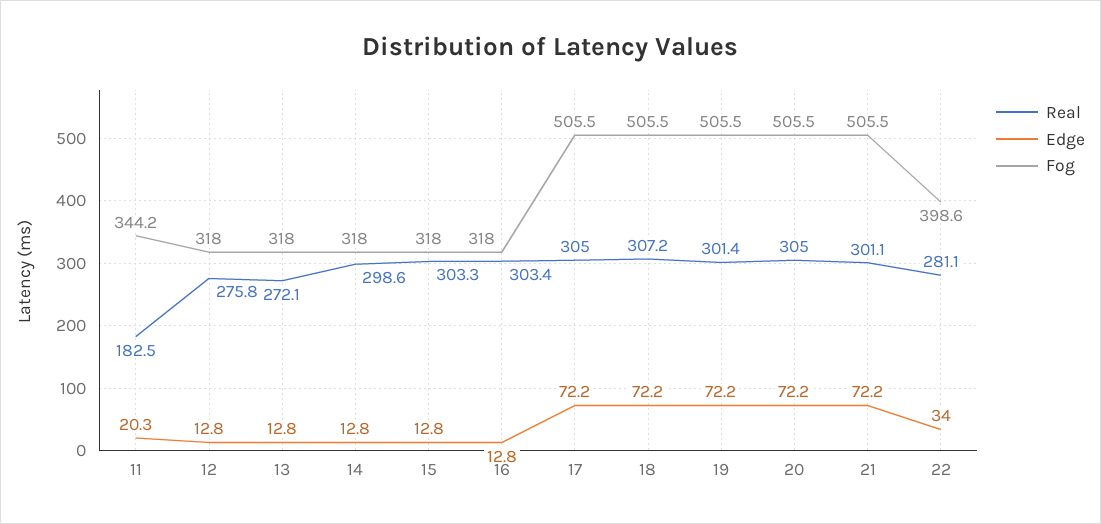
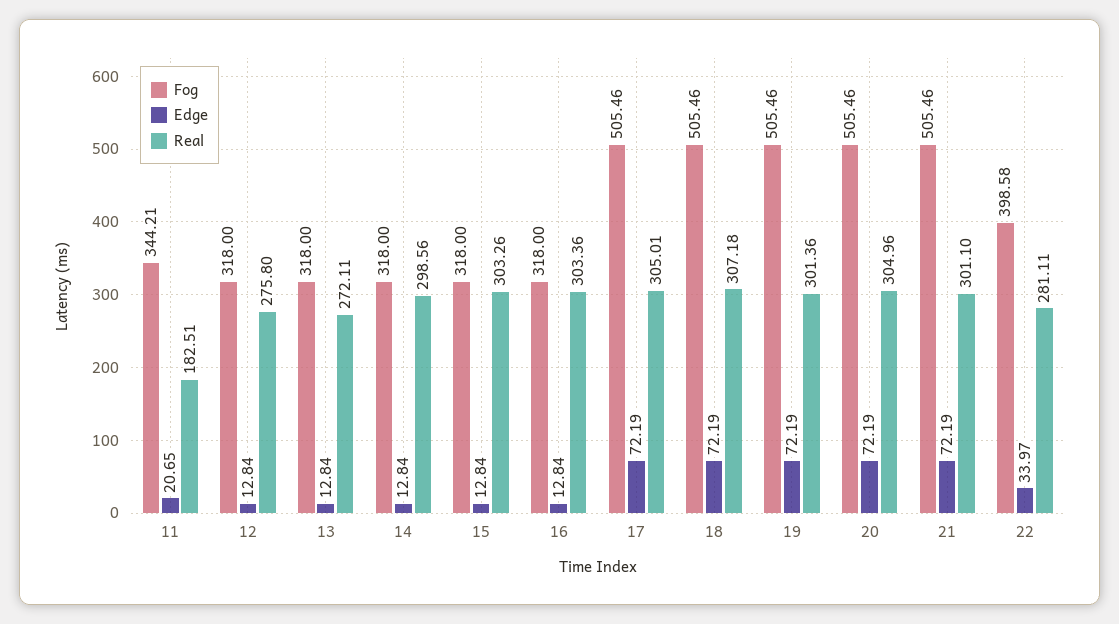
Edge, 11: 20.3 -> 20.65

